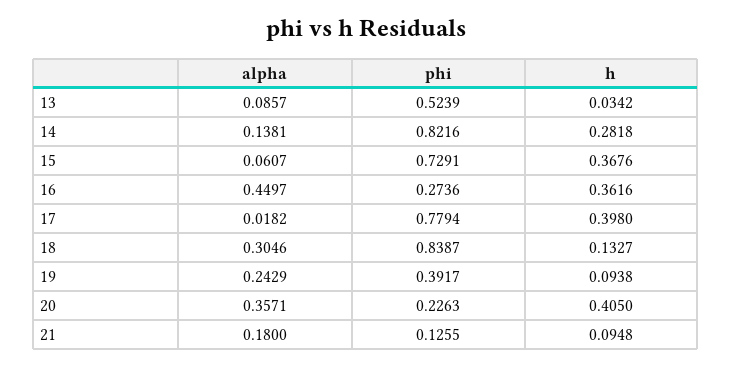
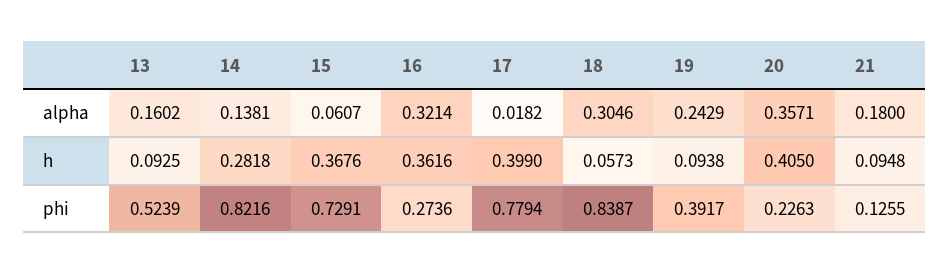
alpha, 13: 0.0857 -> 0.1602
h, 13: 0.0342 -> 0.0925
alpha, 16: 0.4497 -> 0.3214
h, 17: 0.398 -> 0.399
h, 18: 0.1327 -> 0.0573

